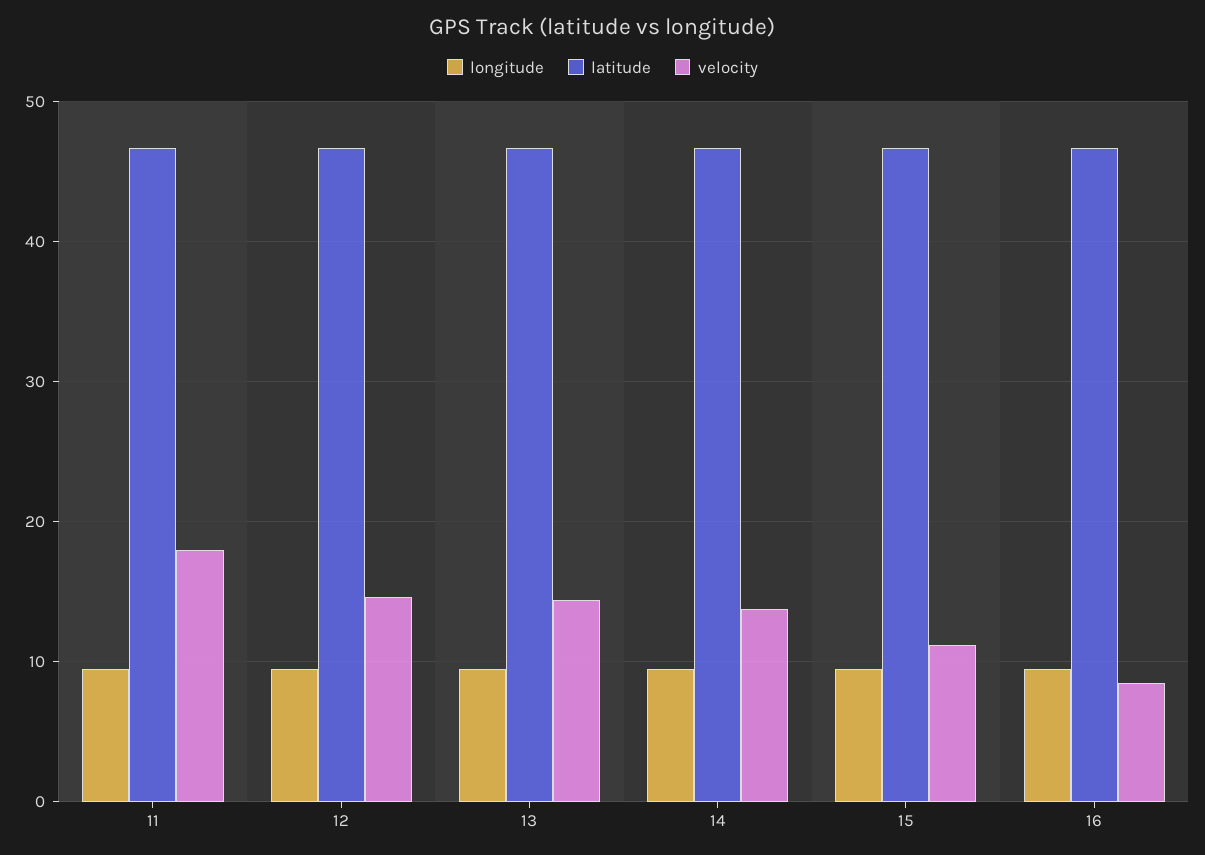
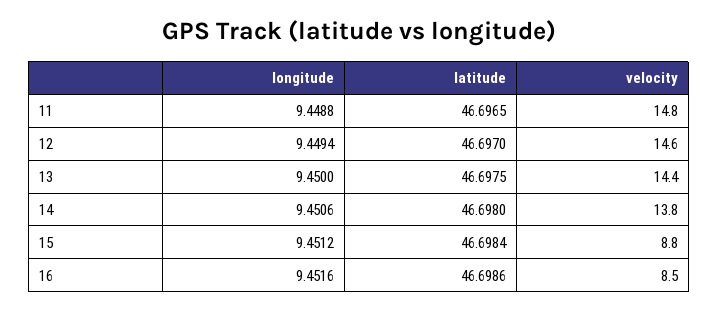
velocity, 11: 18 -> 14.8
velocity, 15: 11 -> 8.8

